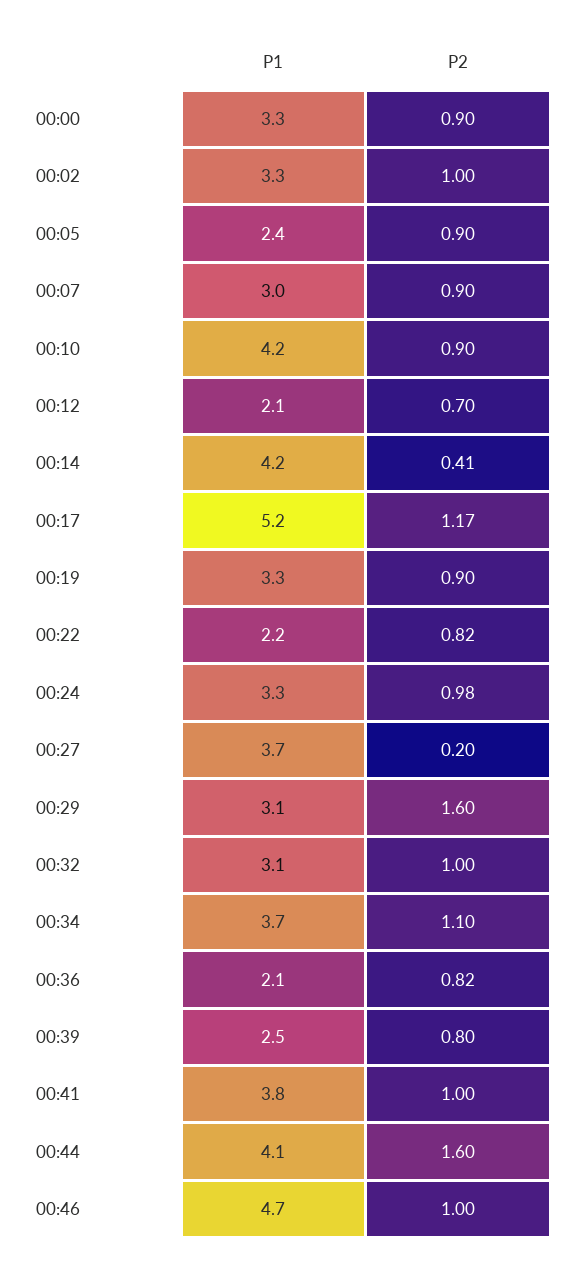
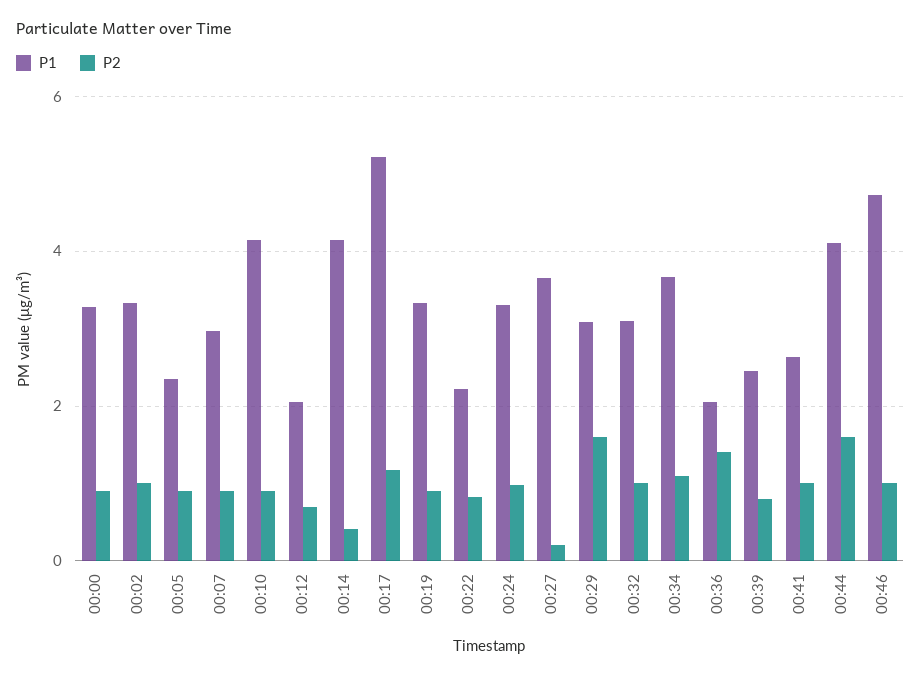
P2, 00:36: 0.82 -> 1.4
P1, 00:41: 3.8 -> 2.6

